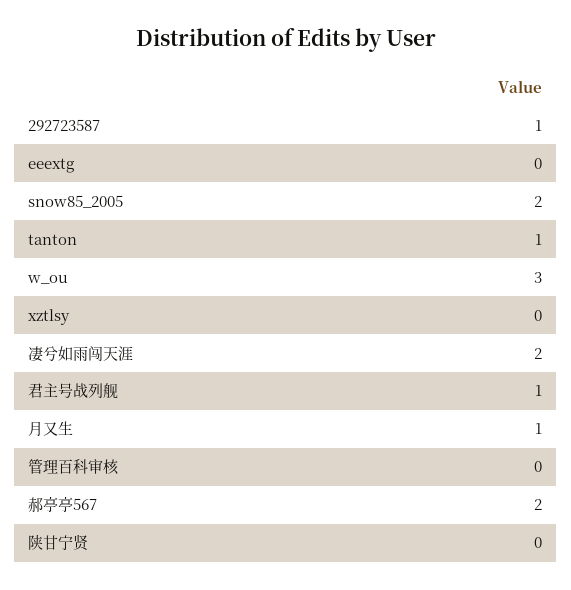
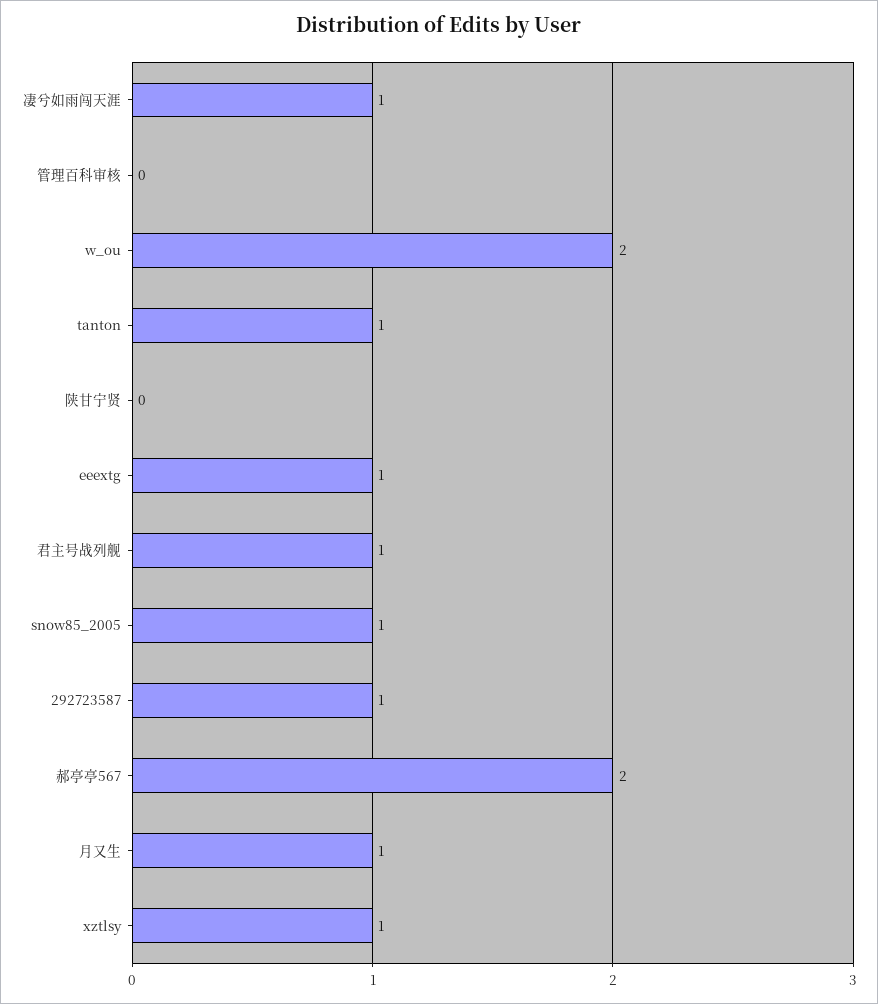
eeextg: 0 -> 1
snow85_2005: 2 -> 1
w_ou: 3 -> 2
xztlsy: 0 -> 1
凄兮如雨闯天涯: 2 -> 1

